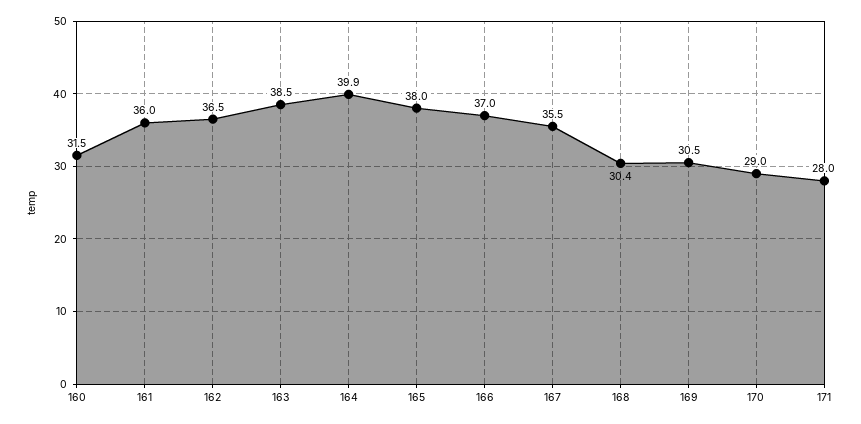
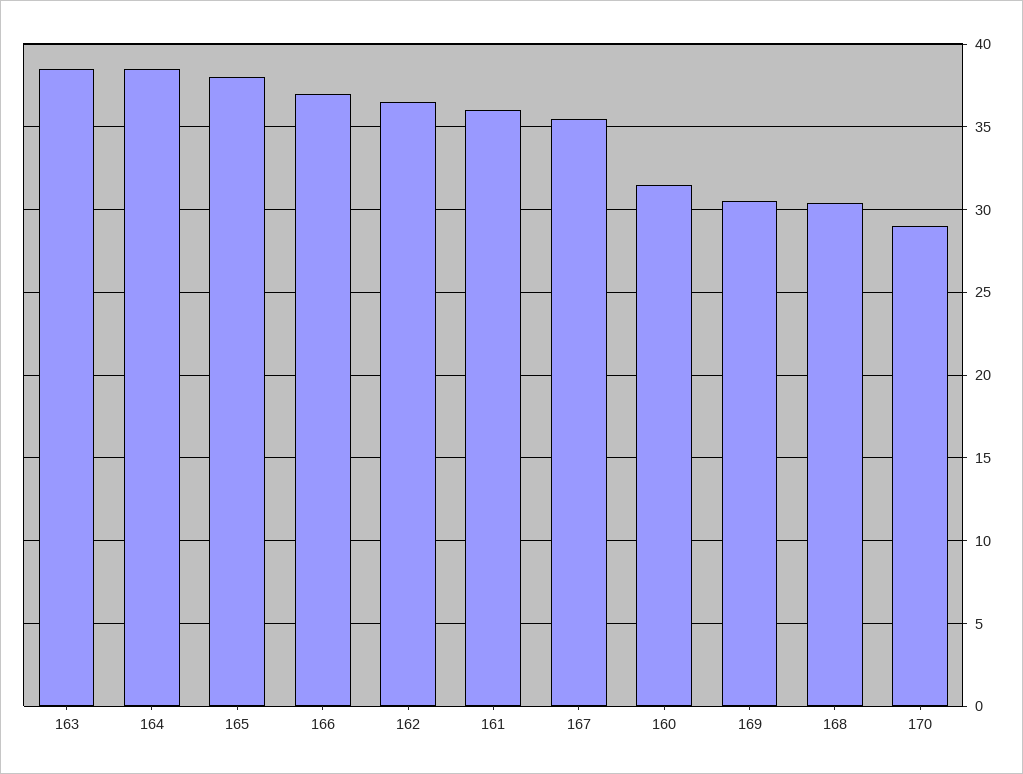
164: 39.9 -> 38.5
171: 28 -> none

